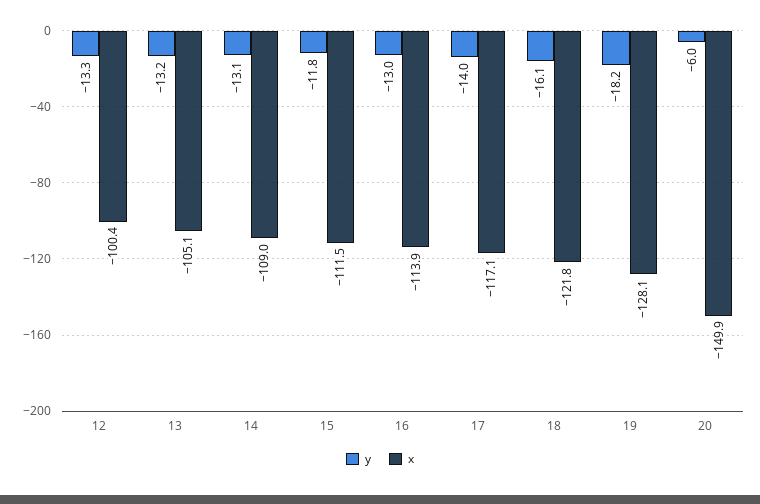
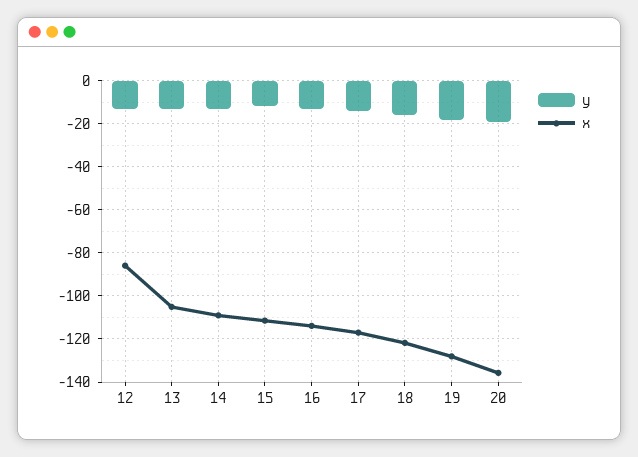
x, 12: -100.4 -> -85
y, 20: -6 -> -20
x, 20: -149.9 -> -135

